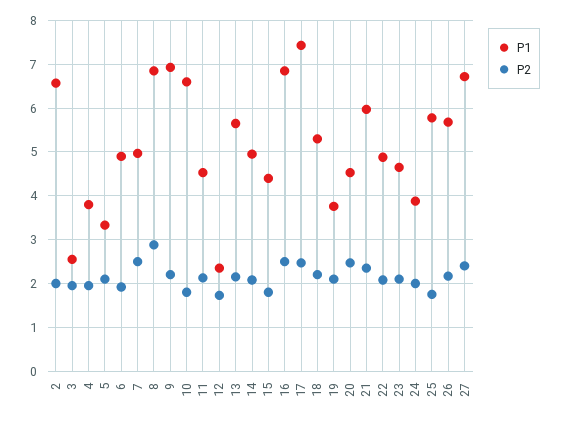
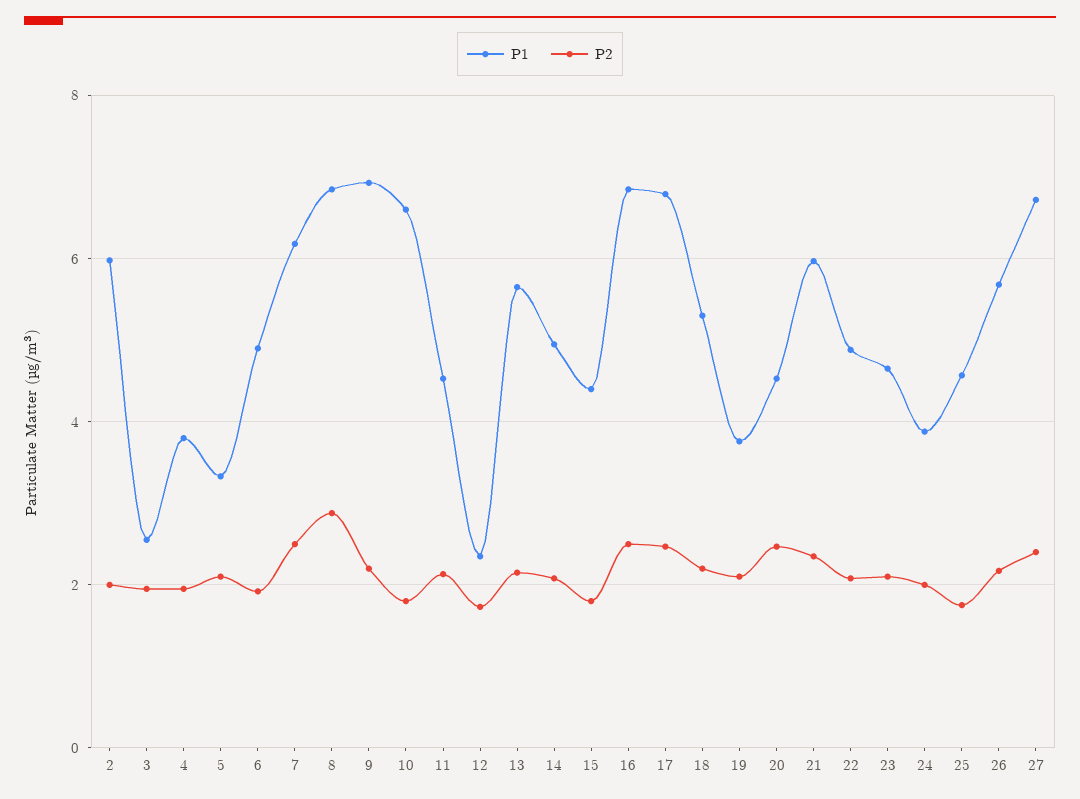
P1, 2: 6.6 -> 6
P1, 7: 5 -> 6.2
P1, 17: 7.4 -> 6.8
P1, 25: 5.8 -> 4.6

